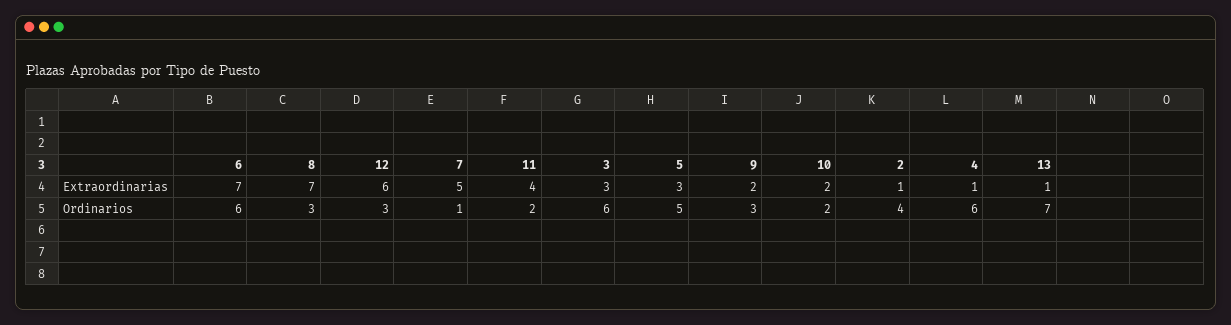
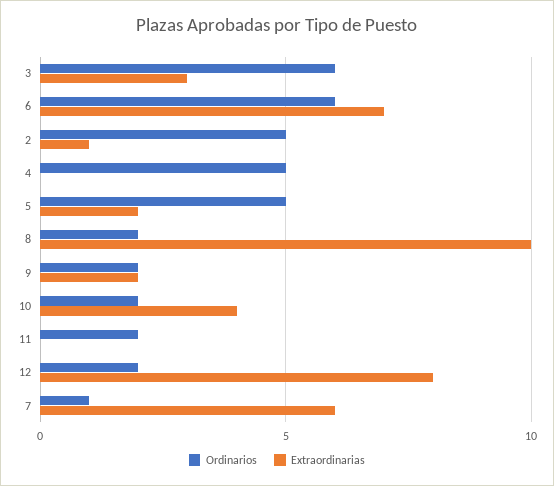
Extraordinarias, 8: 7 -> 10
Extraordinarias, 12: 6 -> 8
Extraordinarias, 7: 5 -> 6
Extraordinarias, 11: 4 -> 0
Extraordinarias, 5: 3 -> 2
Extraordinarias, 10: 2 -> 4
Extraordinarias, 4: 1 -> 0
Extraordinarias, 13: 1 -> none
Ordinarios, 8: 3 -> 2
Ordinarios, 12: 3 -> 2
Ordinarios, 9: 3 -> 2
Ordinarios, 2: 4 -> 5
Ordinarios, 4: 6 -> 5
Ordinarios, 13: 7 -> none

